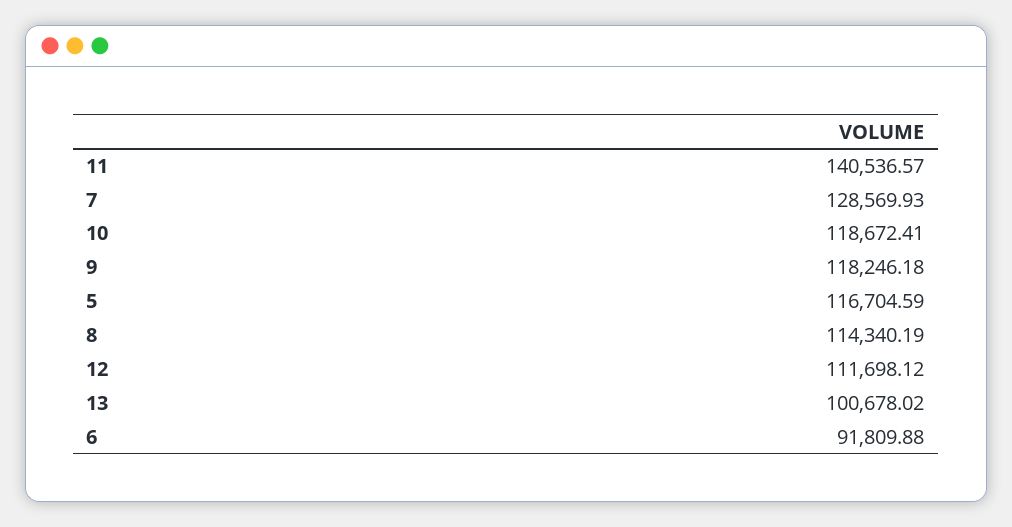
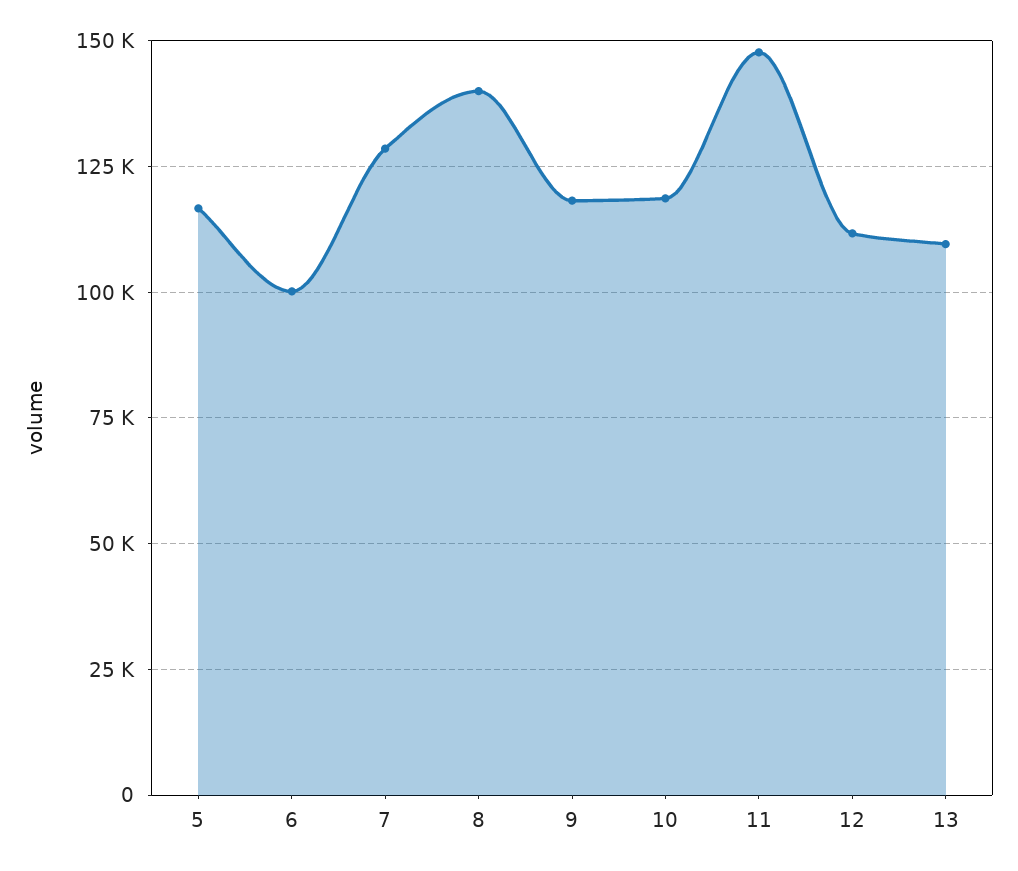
11: 140536.57 -> 147500
8: 114340.19 -> 140000
13: 100678.02 -> 110000
6: 91809.88 -> 100000

